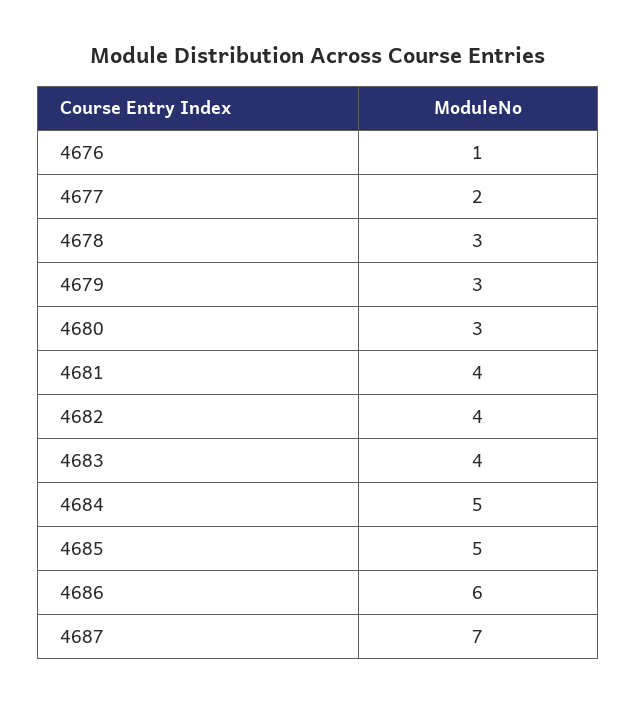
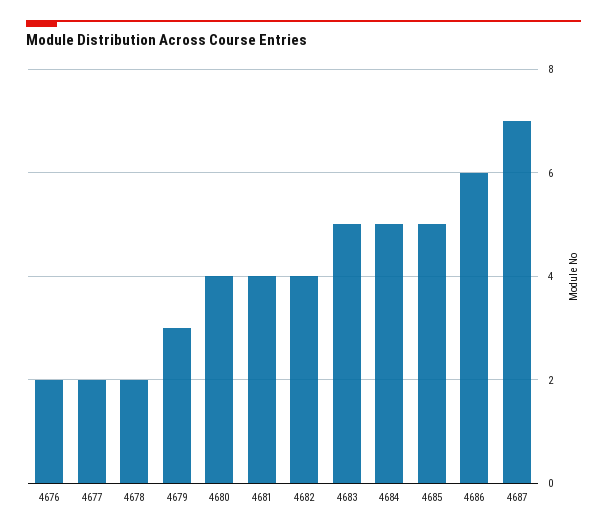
4676: 1 -> 2
4678: 3 -> 2
4680: 3 -> 4
4683: 4 -> 5

